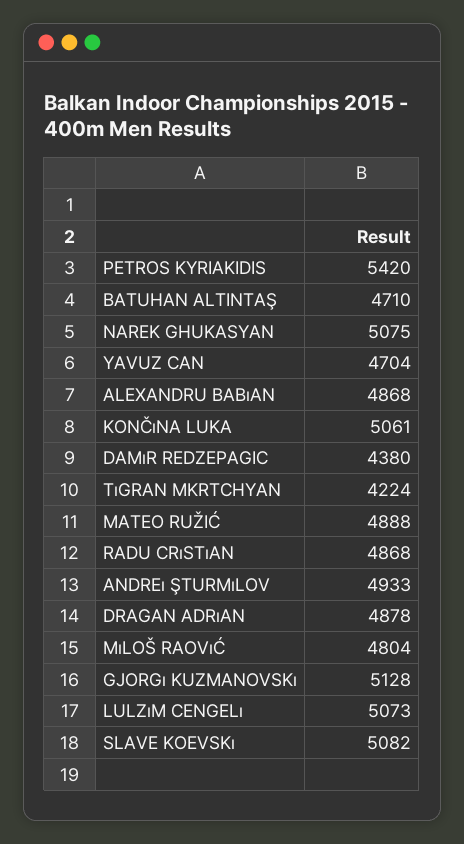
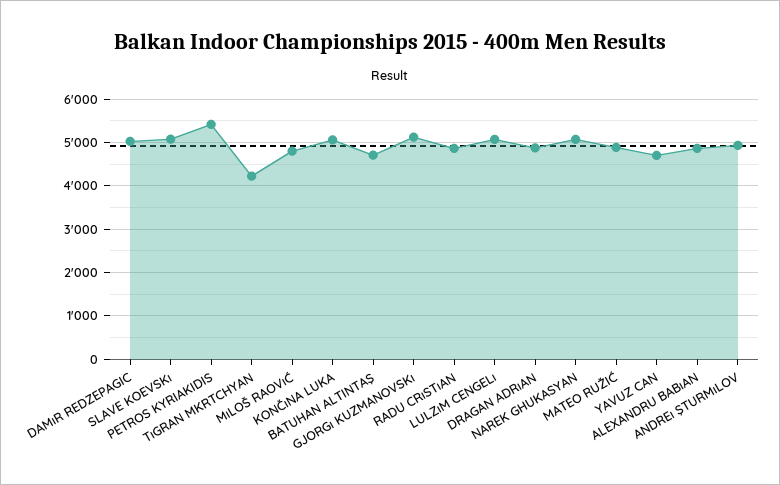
DAMıR REDZEPAGIC: 4380 -> 5000

